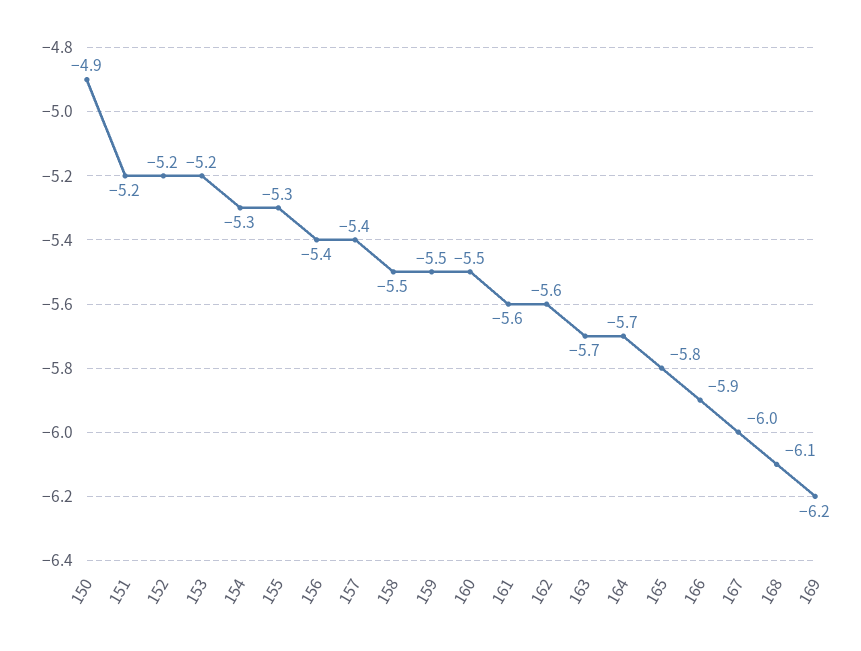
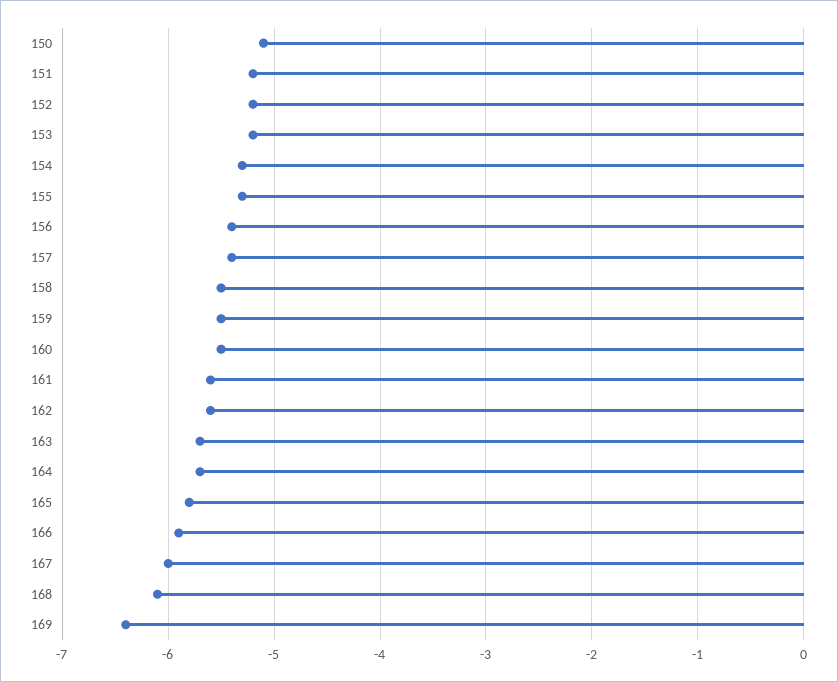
150: -4.9 -> -5.1
169: -6.2 -> -6.4

